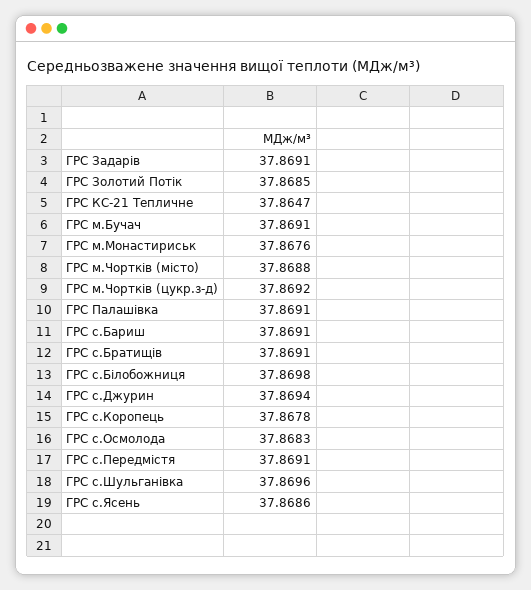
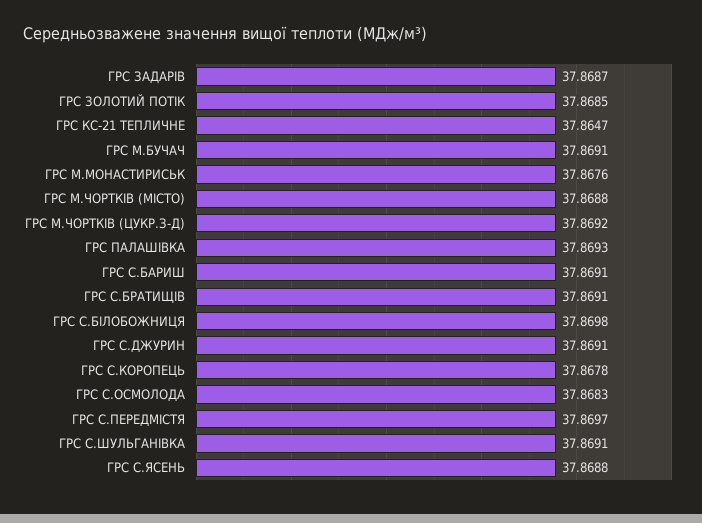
ГРС Задарів: 37.8691 -> 37.8687
ГРС Палашівка: 37.8691 -> 37.8693
ГРС с.Джурин: 37.8694 -> 37.8691
ГРС с.Передмістя: 37.8691 -> 37.8697
ГРС с.Шульганівка: 37.8696 -> 37.8691
ГРС с.Ясень: 37.8686 -> 37.8688

